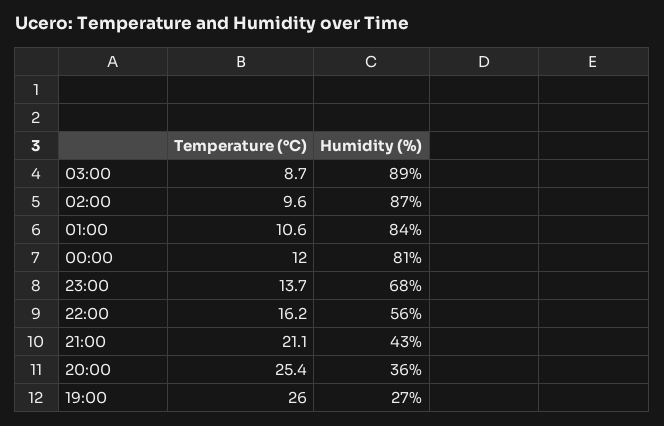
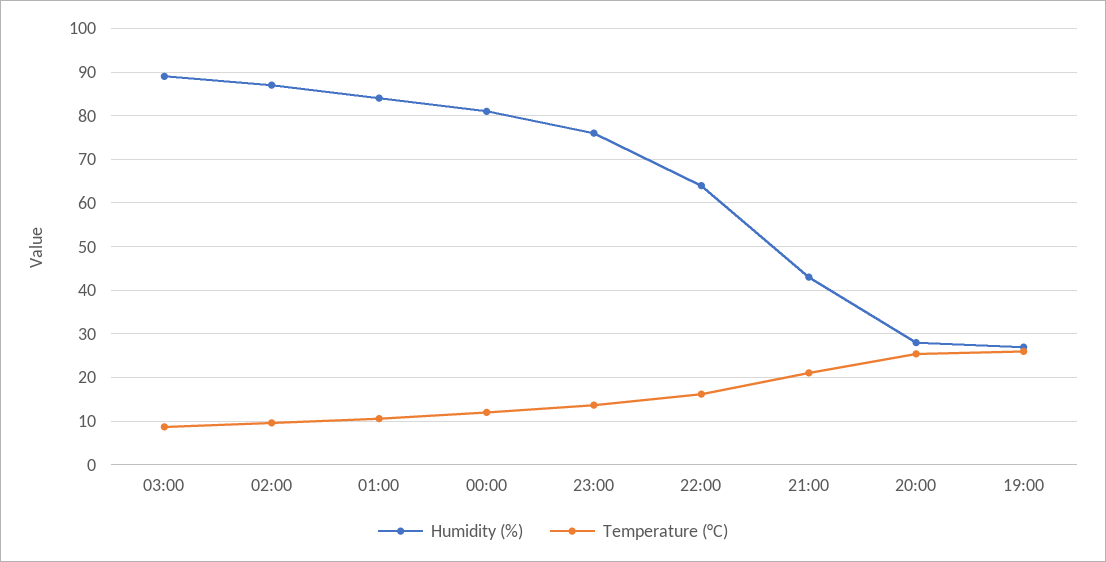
Humidity (%), 23:00: 68 -> 76
Humidity (%), 22:00: 56 -> 64
Humidity (%), 20:00: 36 -> 28

